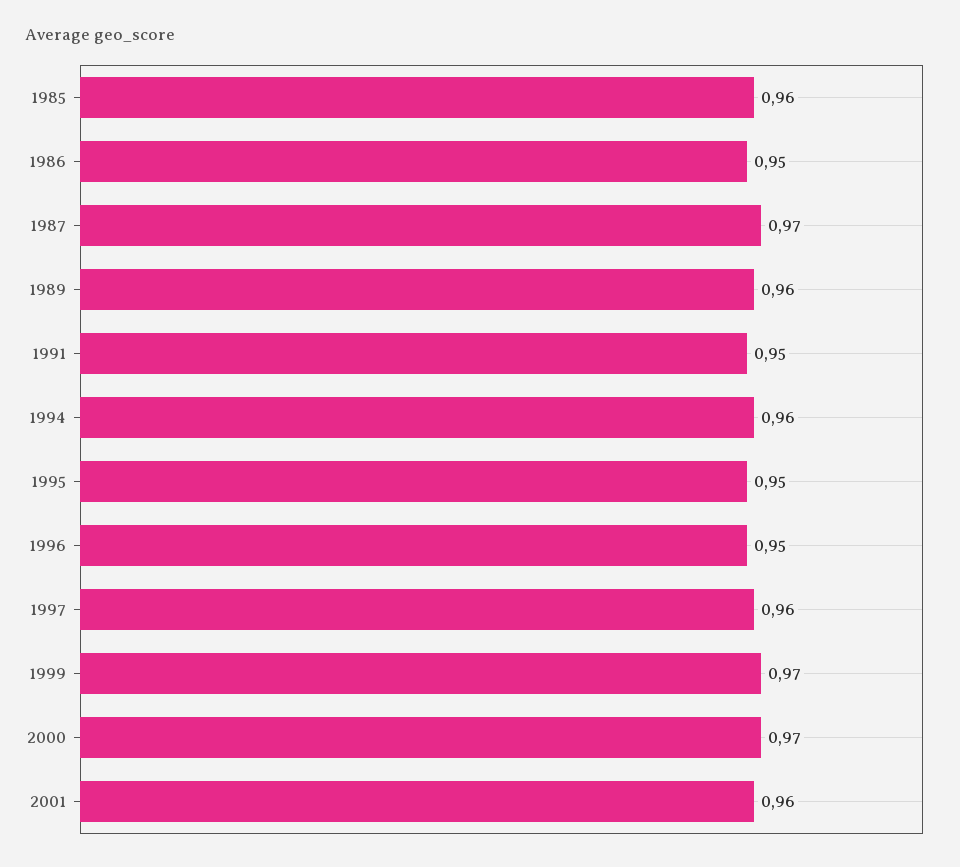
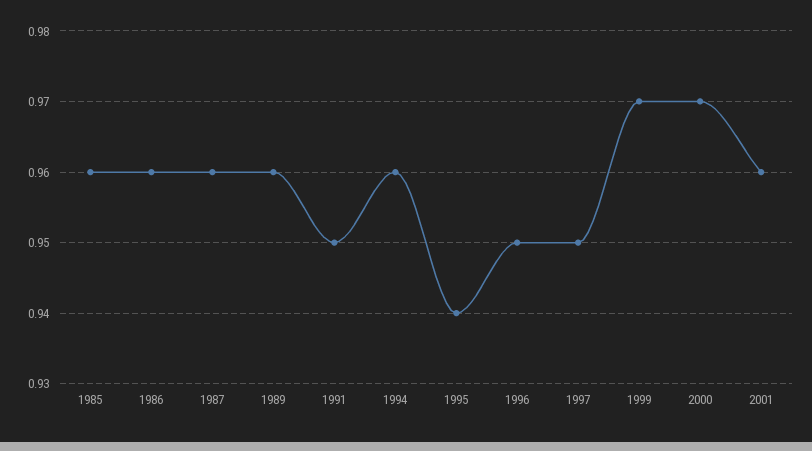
1986: 0.95 -> 0.96
1987: 0.97 -> 0.96
1995: 0.95 -> 0.94
1997: 0.96 -> 0.95

